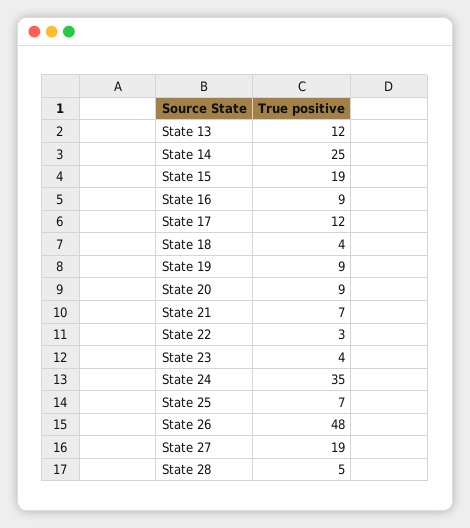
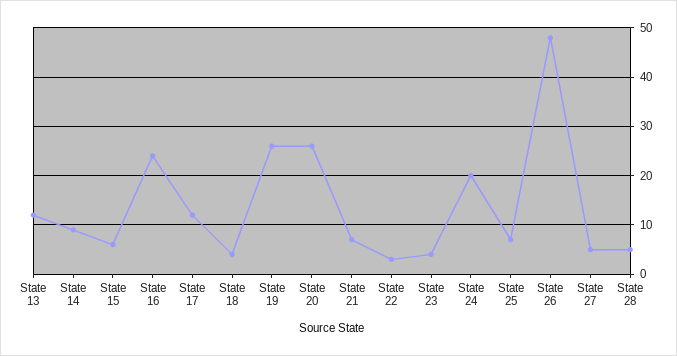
State 14: 25 -> 10
State 15: 19 -> 5
State 16: 9 -> 25
State 19: 9 -> 25
State 20: 9 -> 25
State 24: 35 -> 20
State 27: 19 -> 5

